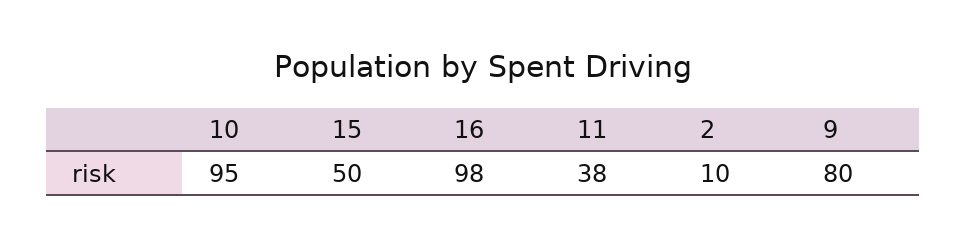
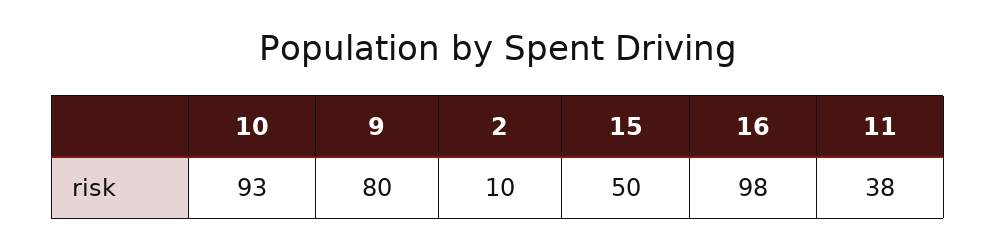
10: 95 -> 93

